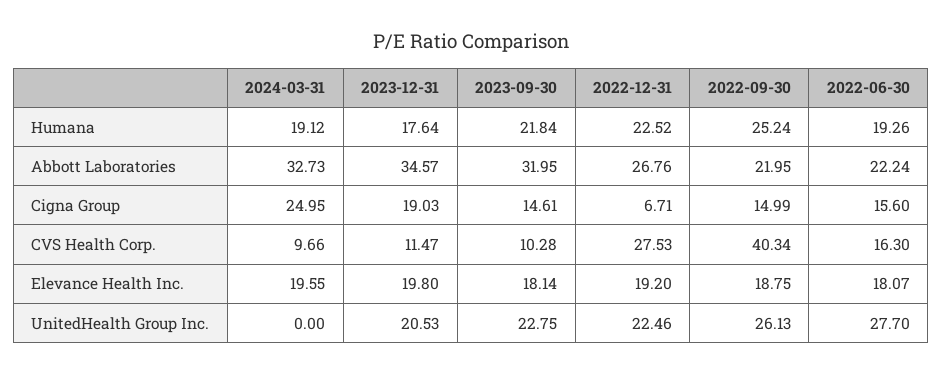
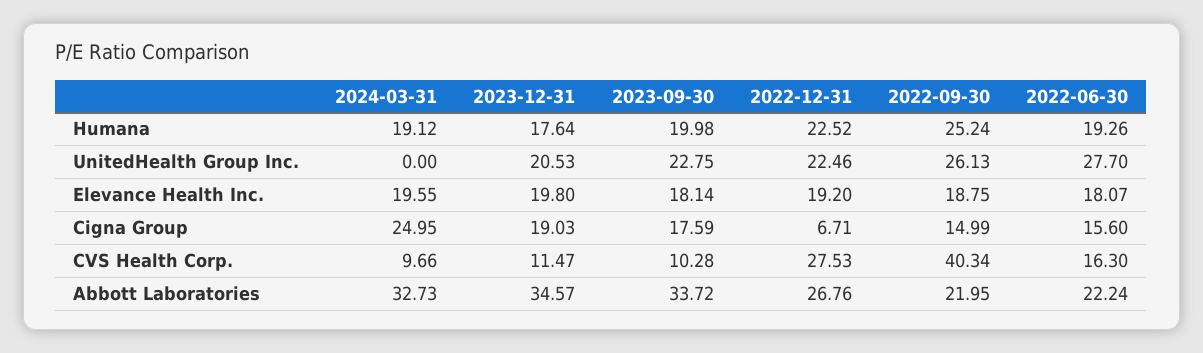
2023-09-30, Humana: 21.84 -> 19.98
2023-09-30, Abbott Laboratories: 31.95 -> 33.72
2023-09-30, Cigna Group: 14.61 -> 17.59

